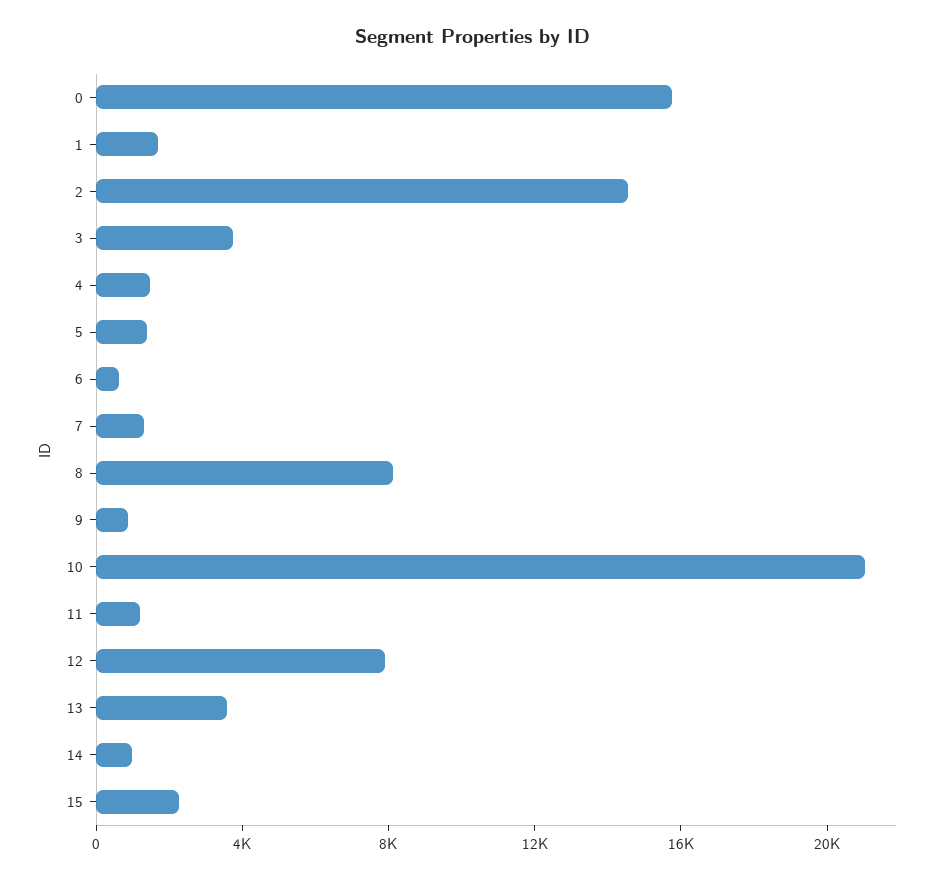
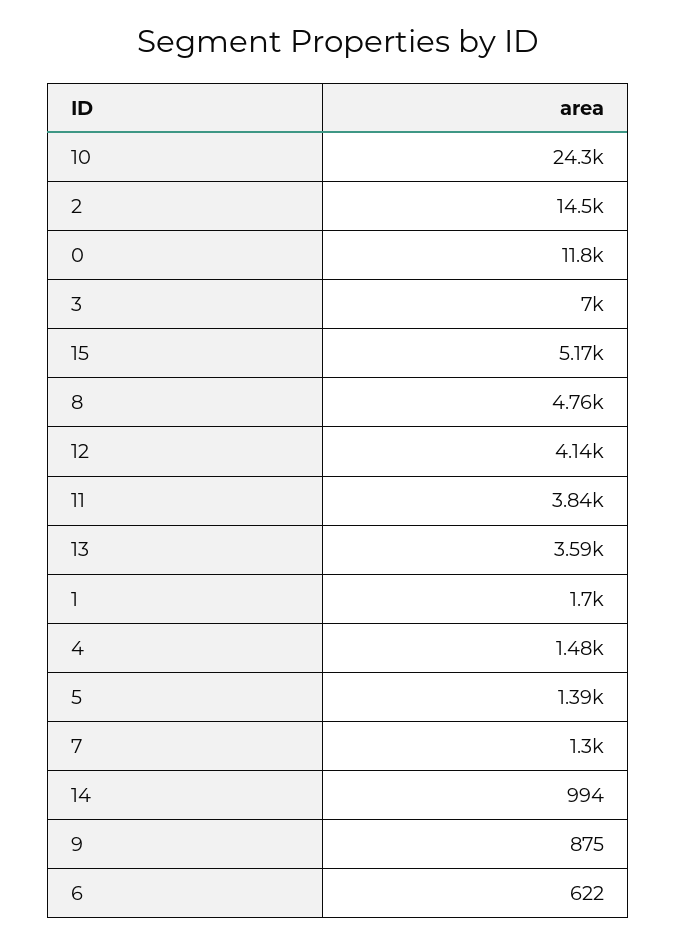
0: 16000 -> 11800
3: 4000 -> 7000
8: 8000 -> 4760
10: 21000 -> 24300
11: 1000 -> 3840
12: 8000 -> 4140
15: 2000 -> 5170

